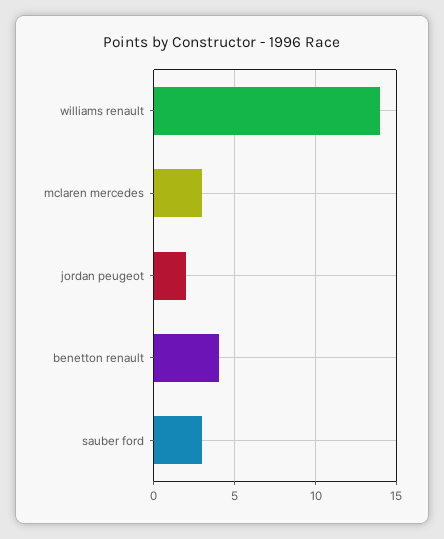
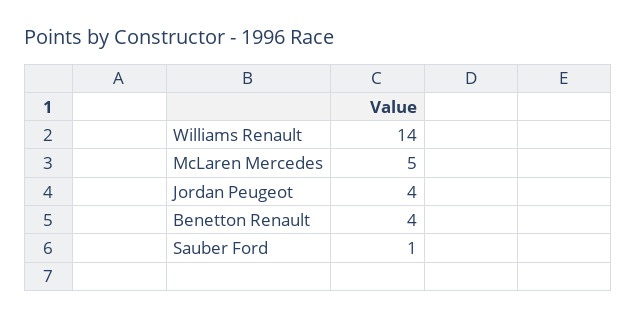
mclaren mercedes: 3 -> 5
jordan peugeot: 2 -> 4
sauber ford: 3 -> 1

